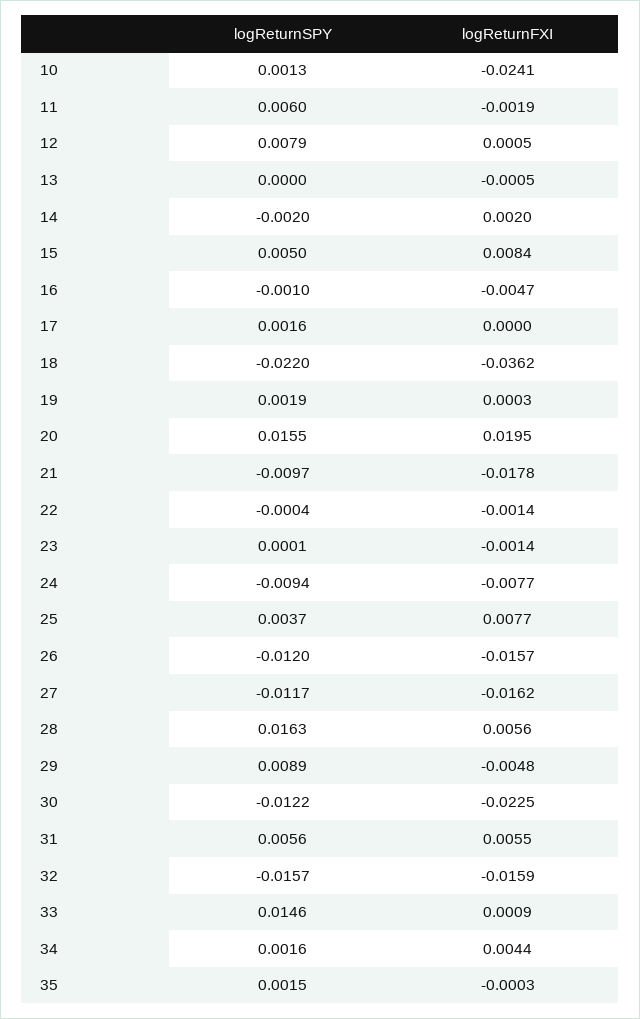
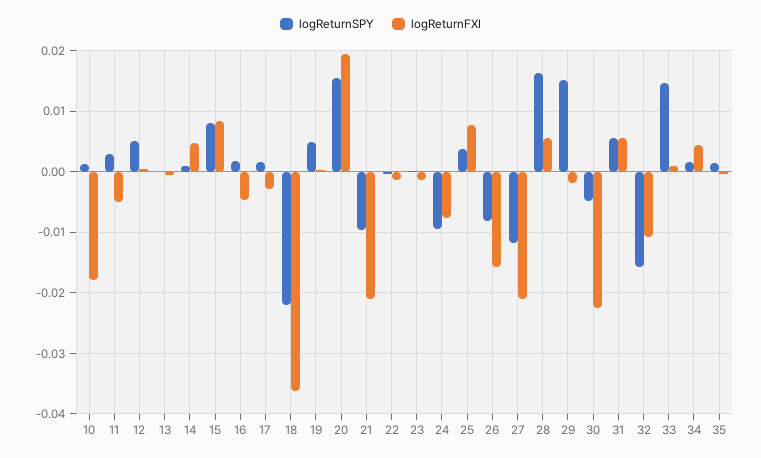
logReturnFXI, 10: -0.0241 -> -0.018
logReturnSPY, 11: 0.006 -> 0.003
logReturnFXI, 11: -0.0019 -> -0.005
logReturnSPY, 12: 0.0079 -> 0.005
logReturnSPY, 14: -0.002 -> 0.001
logReturnFXI, 14: 0.002 -> 0.005
logReturnSPY, 15: 0.005 -> 0.008
logReturnSPY, 16: -0.001 -> 0.002
logReturnFXI, 17: 0 -> -0.003
logReturnSPY, 19: 0.0019 -> 0.005
logReturnFXI, 21: -0.0178 -> -0.021
logReturnSPY, 26: -0.012 -> -0.008
logReturnFXI, 27: -0.0162 -> -0.021
logReturnSPY, 29: 0.0089 -> 0.015
logReturnFXI, 29: -0.0048 -> -0.002
logReturnSPY, 30: -0.0122 -> -0.005
logReturnFXI, 32: -0.0159 -> -0.011

